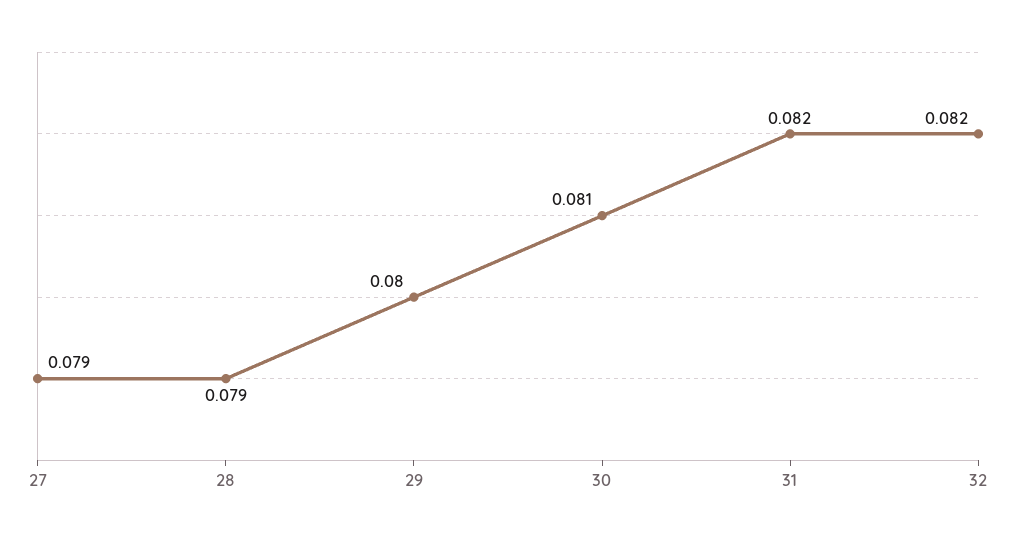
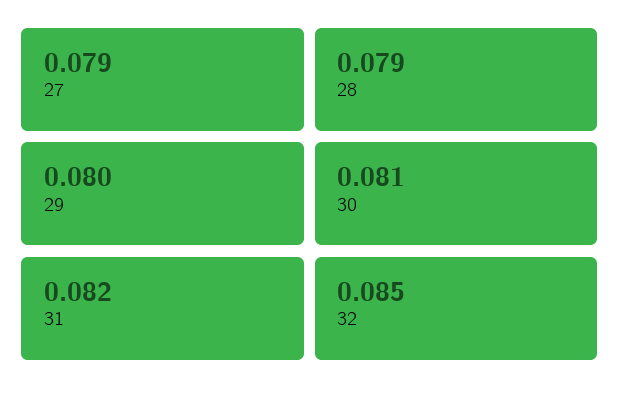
32: 0.082 -> 0.085

